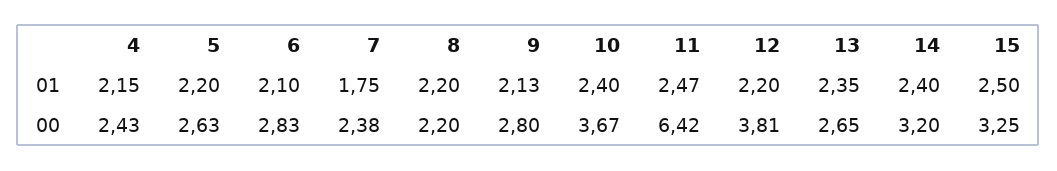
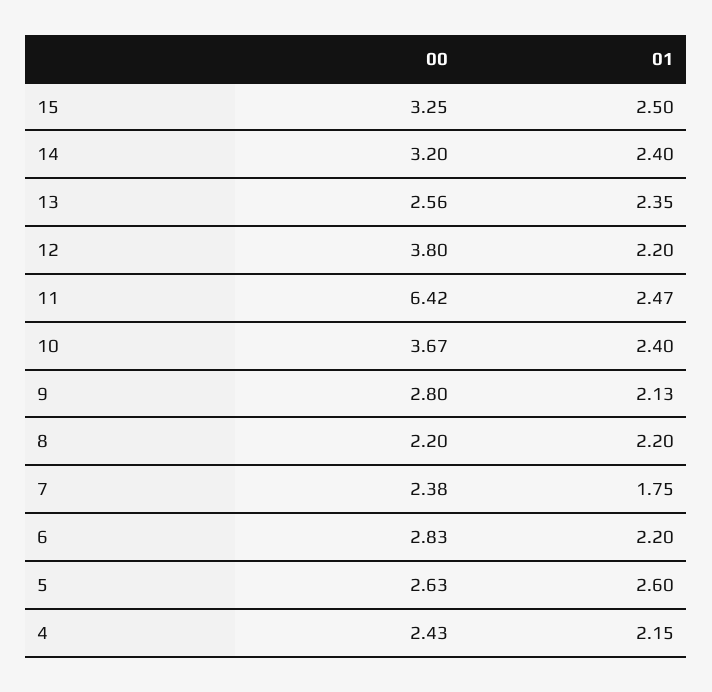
5, 01: 2.2 -> 2.6
6, 01: 2.1 -> 2.2
12, 00: 3.81 -> 3.8
13, 00: 2.65 -> 2.56

